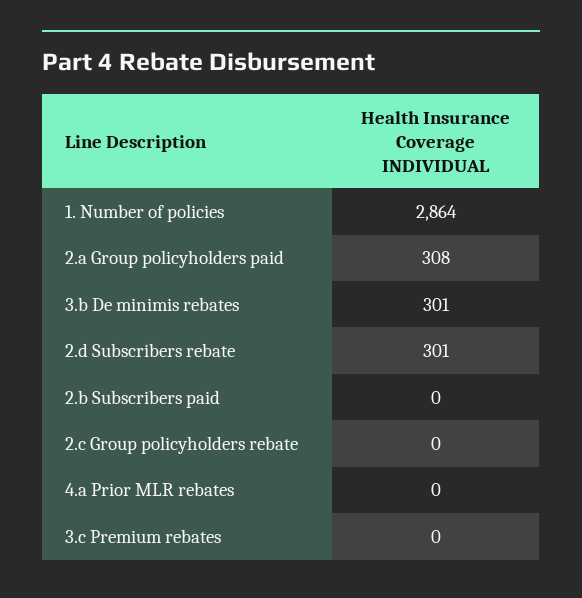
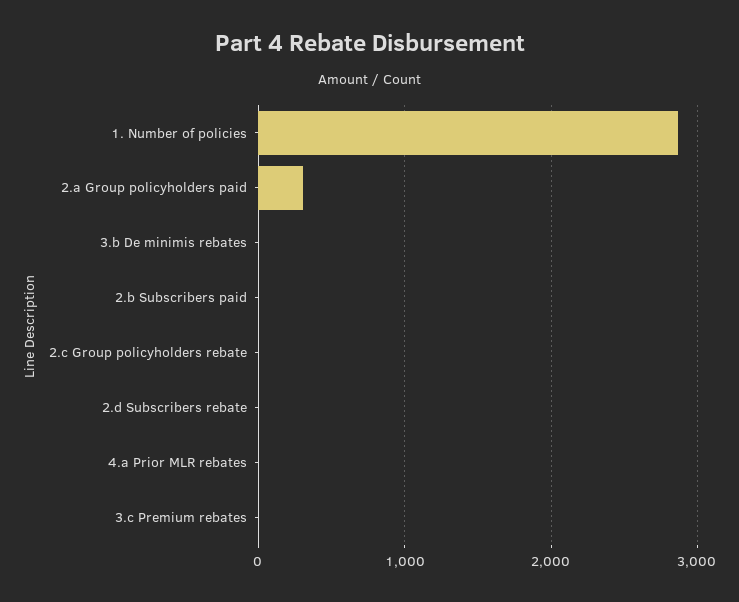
3.b De minimis rebates: 301 -> 0
2.d Subscribers rebate: 301 -> 0

